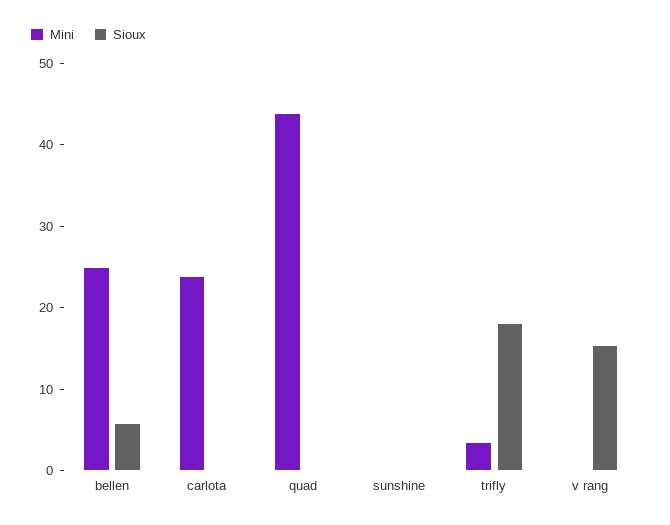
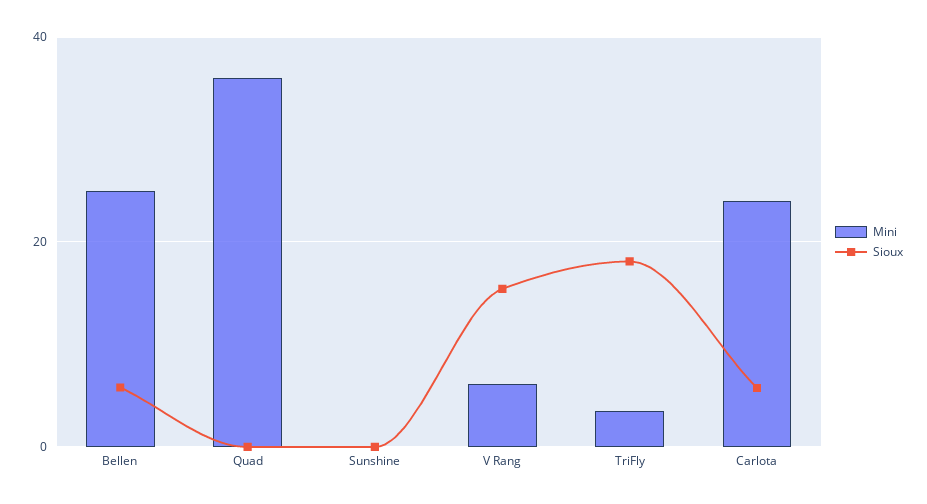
Sioux, carlota: 0 -> 6
Mini, quad: 44 -> 36
Mini, v rang: 0 -> 6

